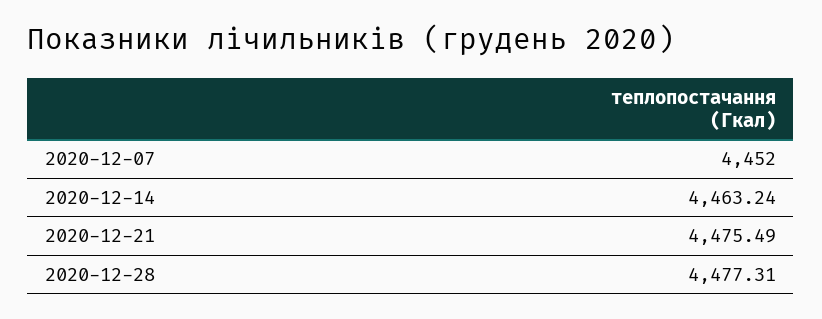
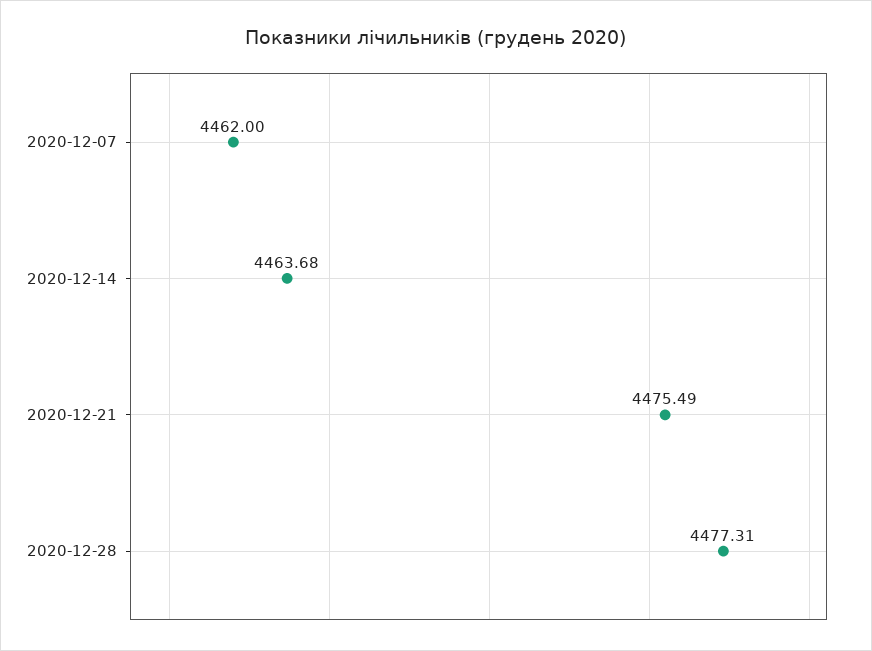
2020-12-07: 4452 -> 4462
2020-12-14: 4463.24 -> 4463.68

